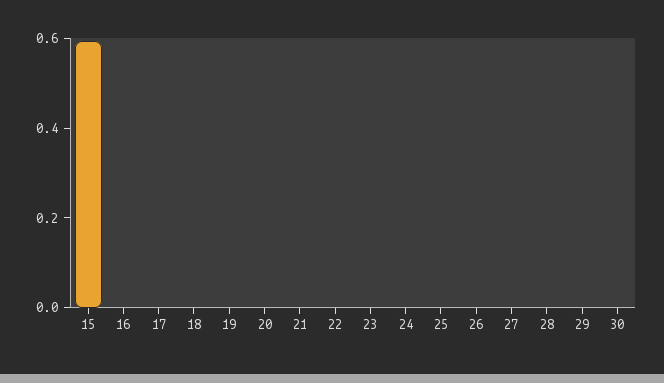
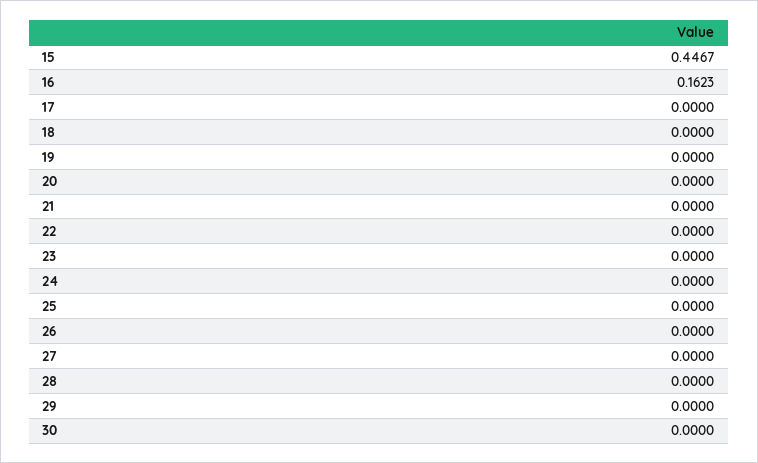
15: 0.6 -> 0.4467
16: 0 -> 0.1623

